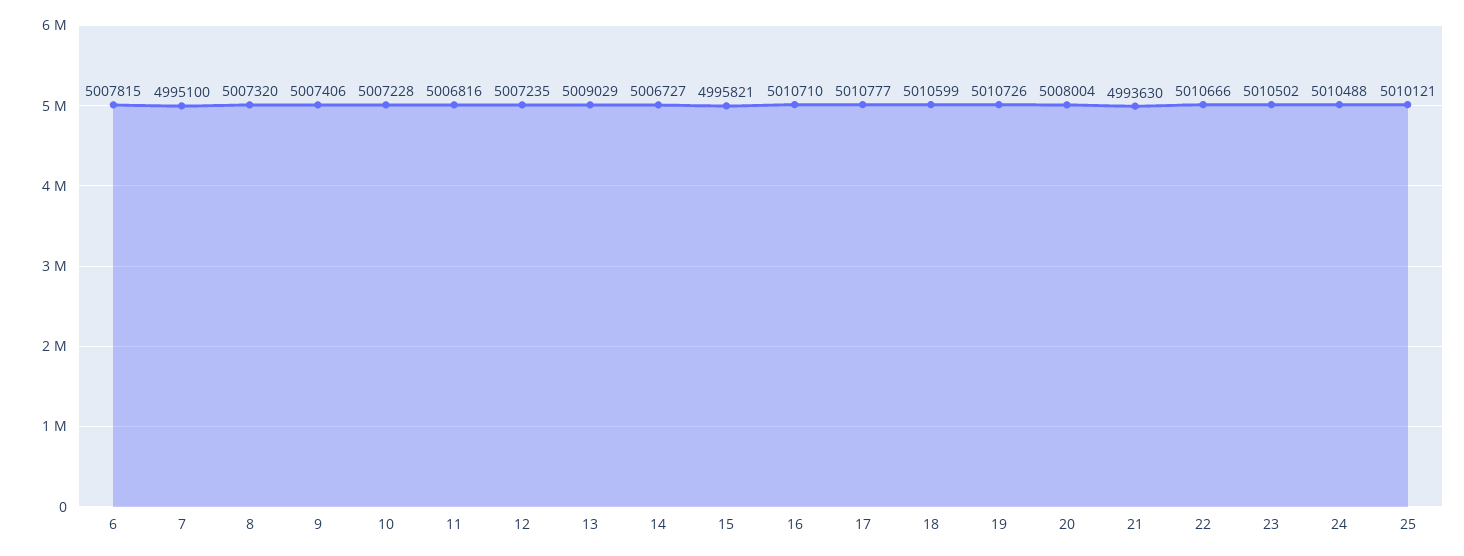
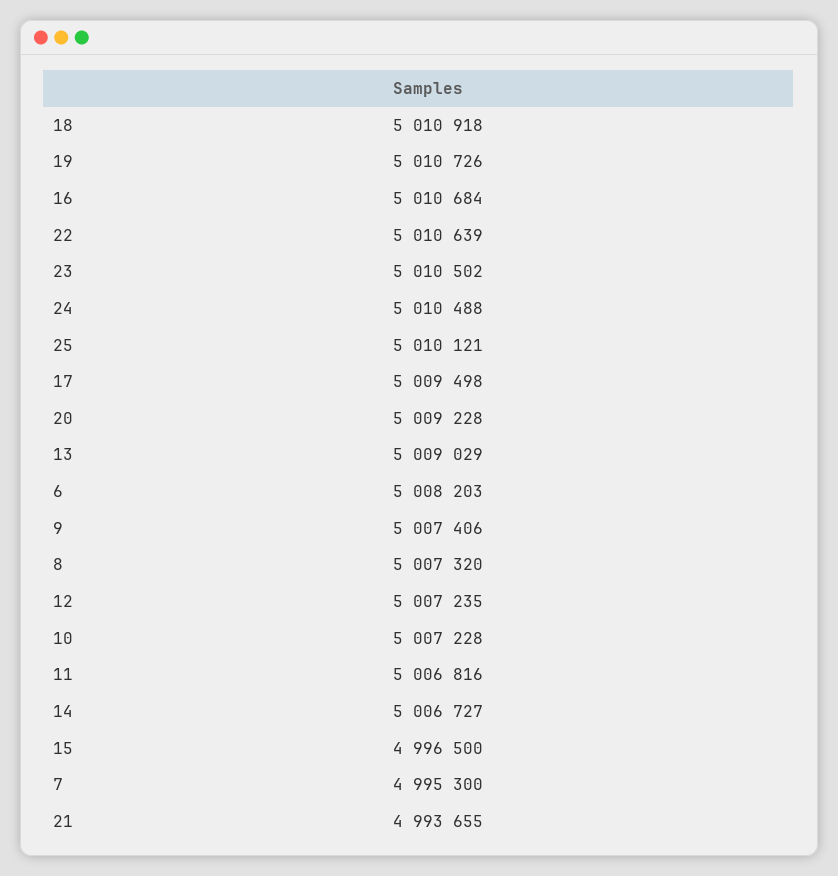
6: 5007815 -> 5008203
7: 4995100 -> 4995300
15: 4995821 -> 4996500
16: 5010710 -> 5010684
17: 5010777 -> 5009498
18: 5010599 -> 5010918
20: 5008004 -> 5009228
21: 4993630 -> 4993655
22: 5010666 -> 5010639

